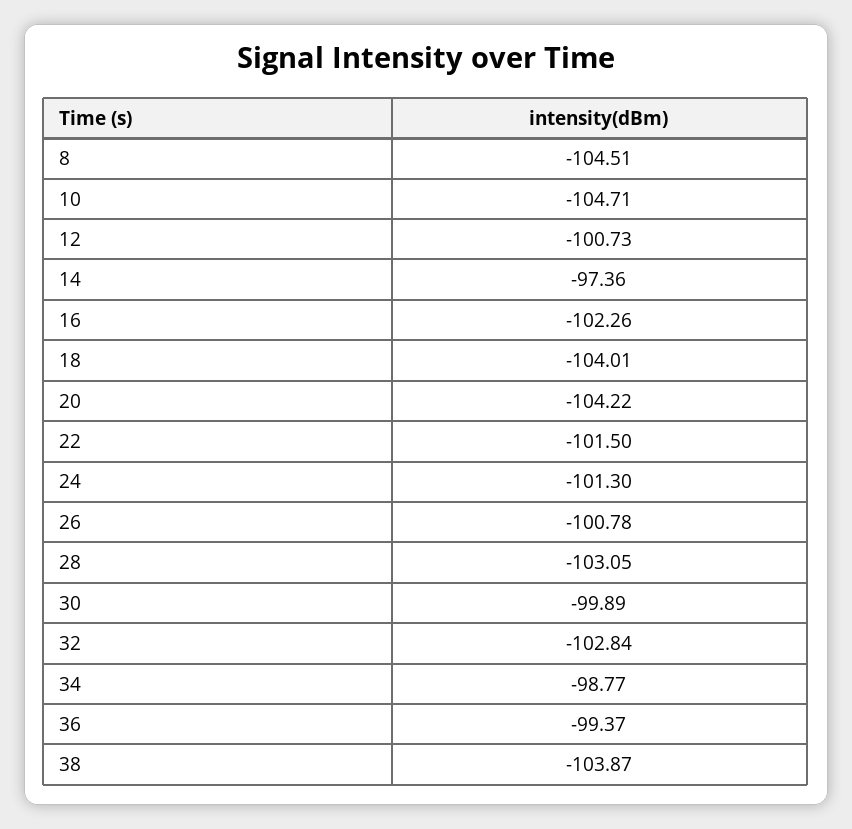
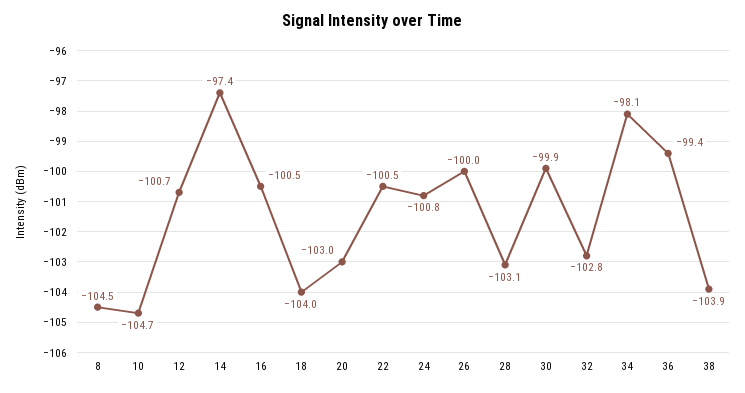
16: -102.26 -> -100.5
20: -104.22 -> -103
22: -101.5 -> -100.5
24: -101.3 -> -100.8
26: -100.78 -> -100
34: -98.77 -> -98.1

